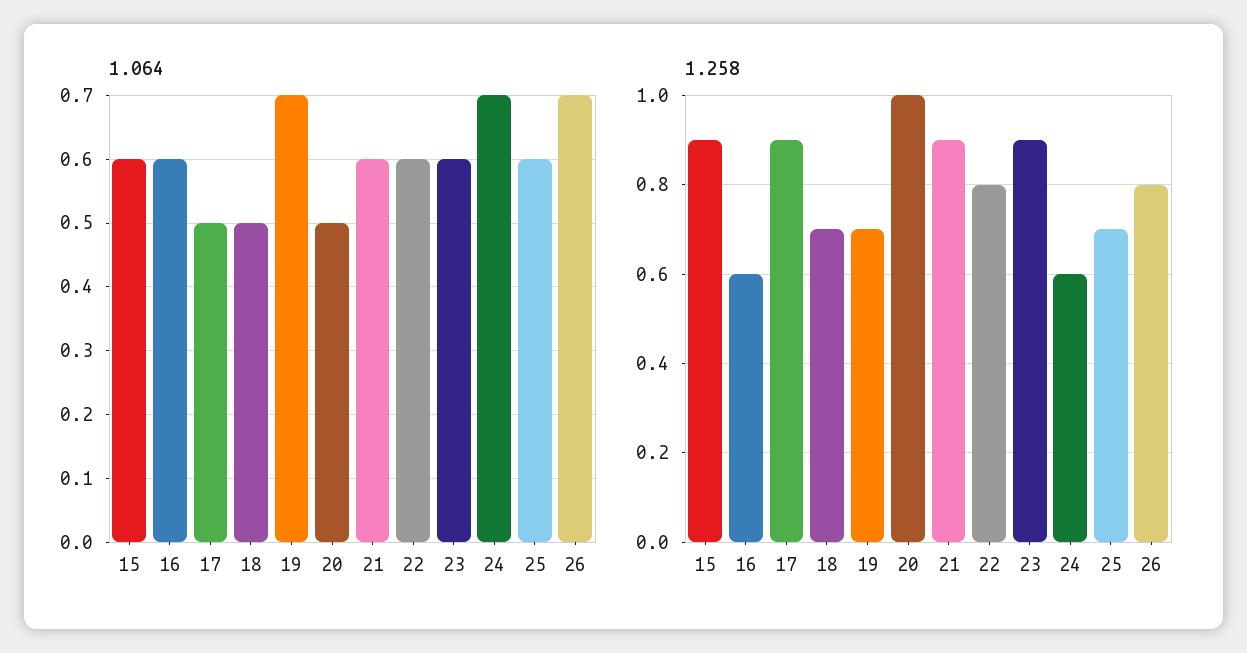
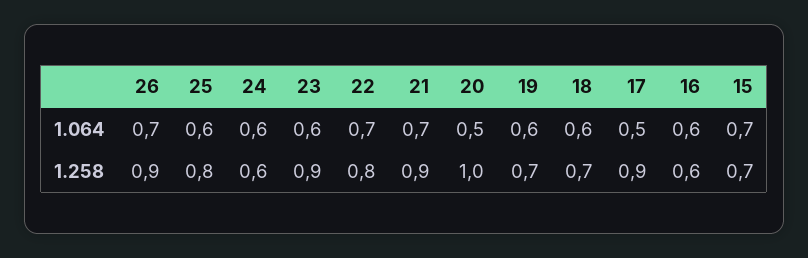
1.064, 15: 0.6 -> 0.7
1.064, 18: 0.5 -> 0.6
1.064, 19: 0.7 -> 0.6
1.064, 21: 0.6 -> 0.7
1.064, 22: 0.6 -> 0.7
1.064, 24: 0.7 -> 0.6
1.258, 15: 0.9 -> 0.7
1.258, 25: 0.7 -> 0.8
1.258, 26: 0.8 -> 0.9

